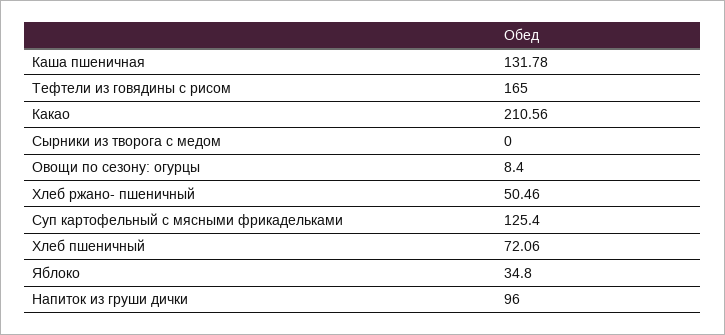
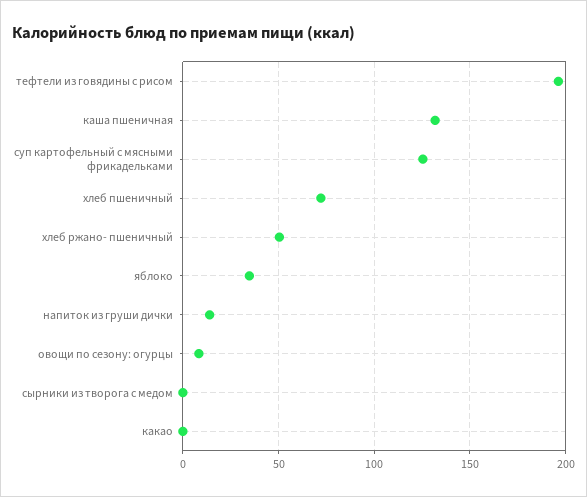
Тефтели из говядины с рисом: 165 -> 195
Какао: 210.56 -> 0
Напиток из груши дички: 96 -> 15

